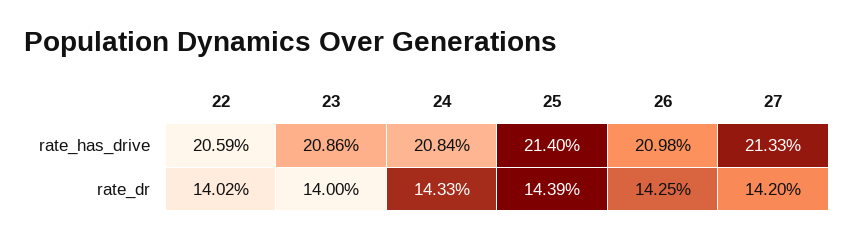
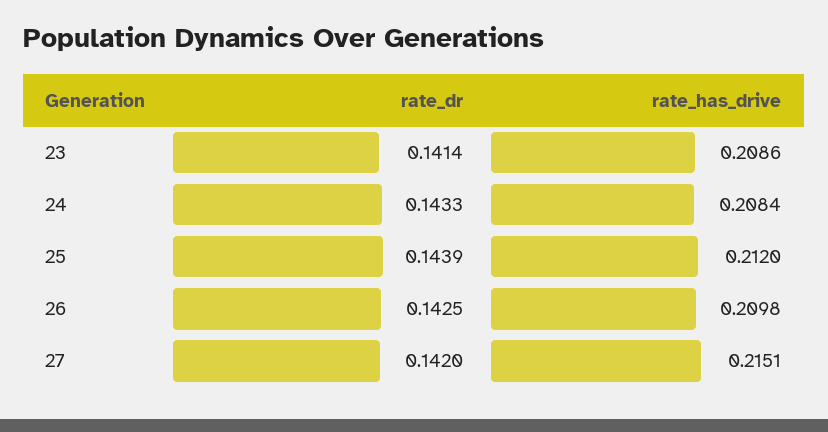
22, rate_has_drive: 0.2059 -> none
25, rate_has_drive: 0.214 -> 0.212
27, rate_has_drive: 0.2133 -> 0.2151
22, rate_dr: 0.1402 -> none
23, rate_dr: 0.14 -> 0.1414

